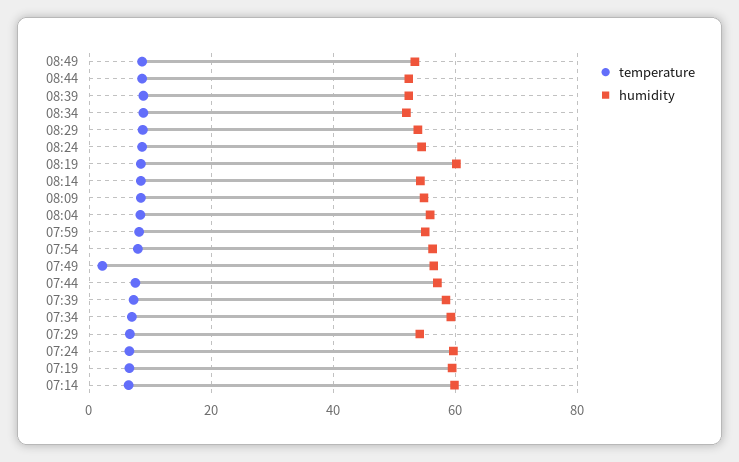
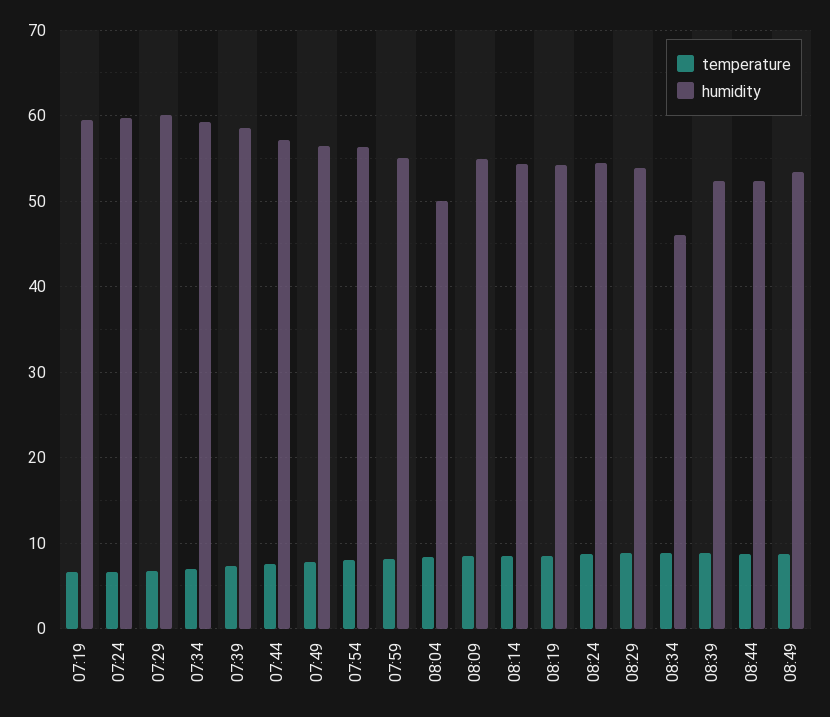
humidity, 08:34: 52 -> 46
humidity, 08:19: 60 -> 54
humidity, 08:04: 56 -> 50
temperature, 07:49: 2 -> 8
humidity, 07:29: 54 -> 60
temperature, 07:14: 6 -> none
humidity, 07:14: 60 -> none

